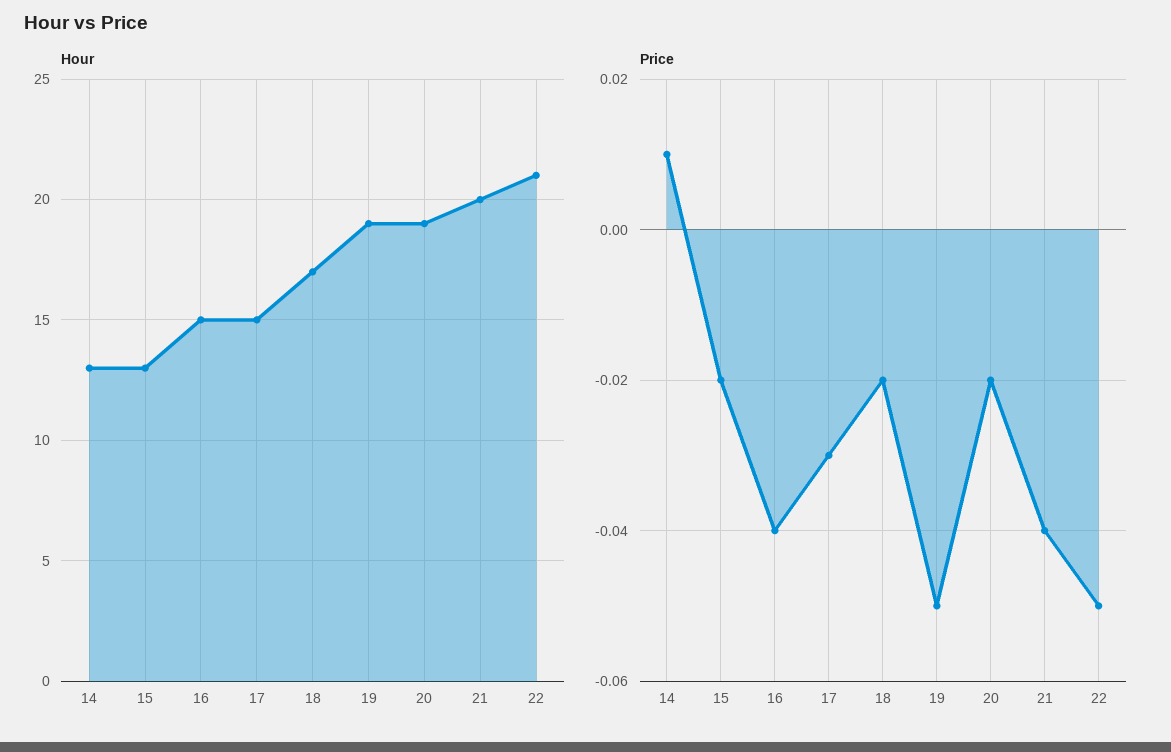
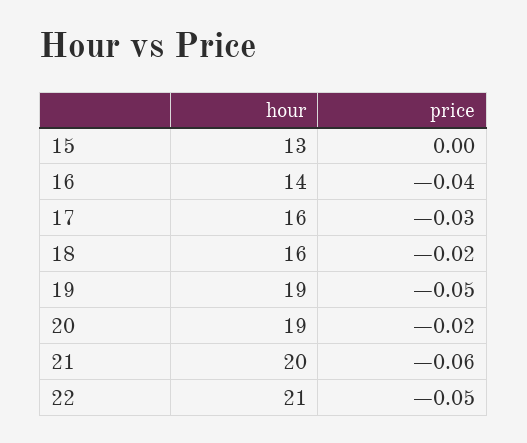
Hour, 14: 13 -> none
Hour, 16: 15 -> 14
Hour, 17: 15 -> 16
Hour, 18: 17 -> 16
Price, 14: 0.01 -> none
Price, 15: -0.02 -> 0
Price, 21: -0.04 -> -0.06

